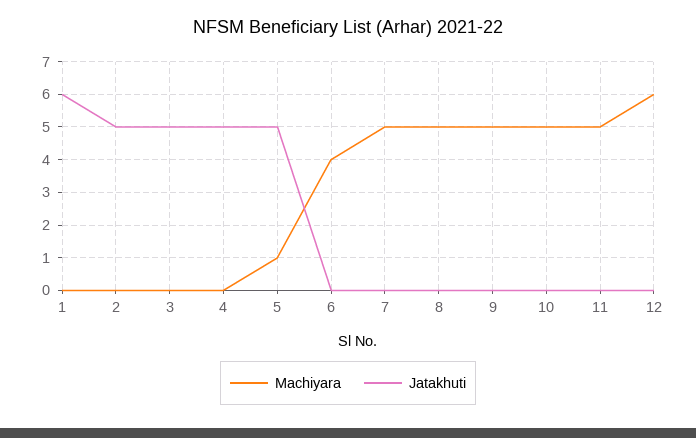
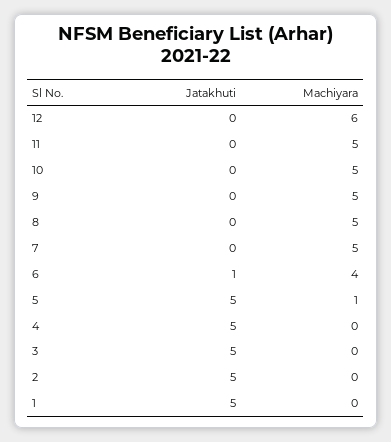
Jatakhuti, 1: 6 -> 5
Jatakhuti, 6: 0 -> 1

